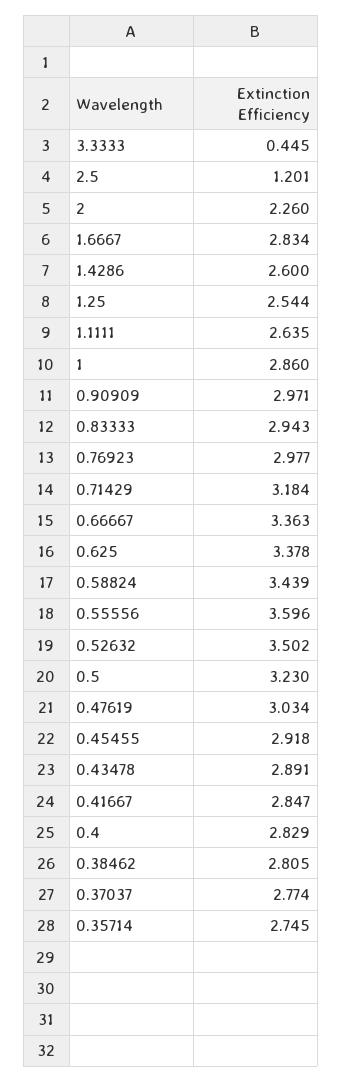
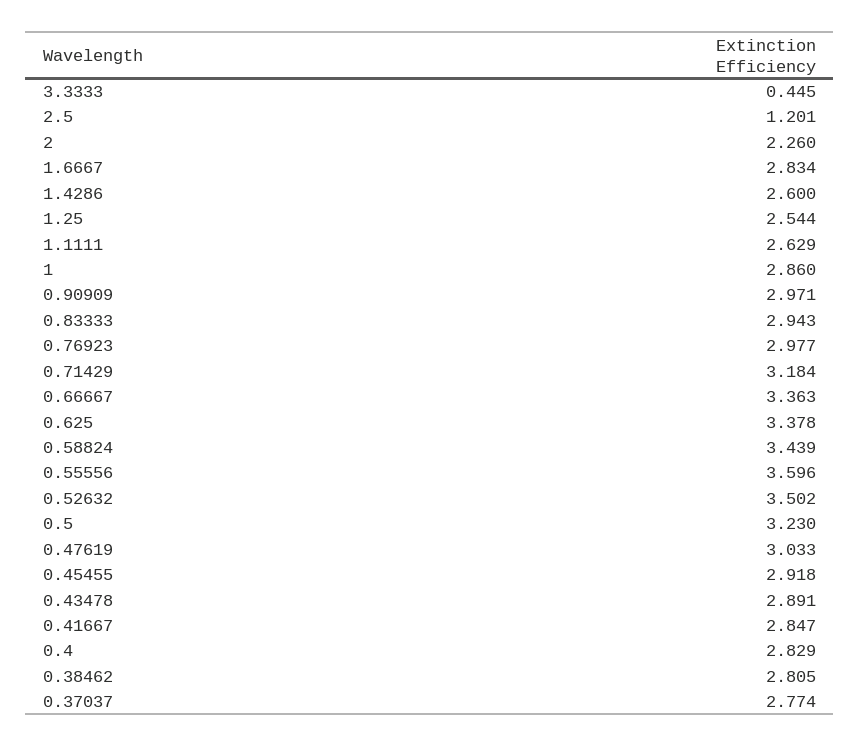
1.1111: 2.635 -> 2.629
0.47619: 3.034 -> 3.033
0.35714: 2.745 -> none

